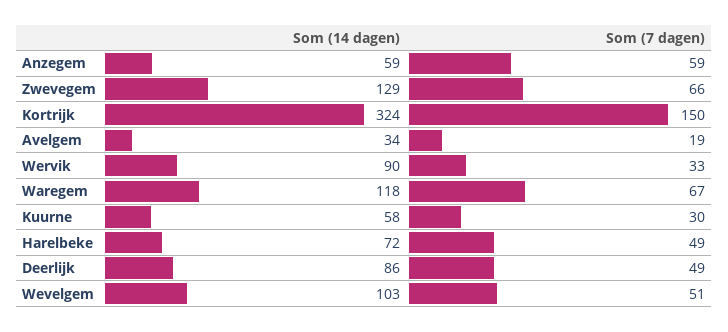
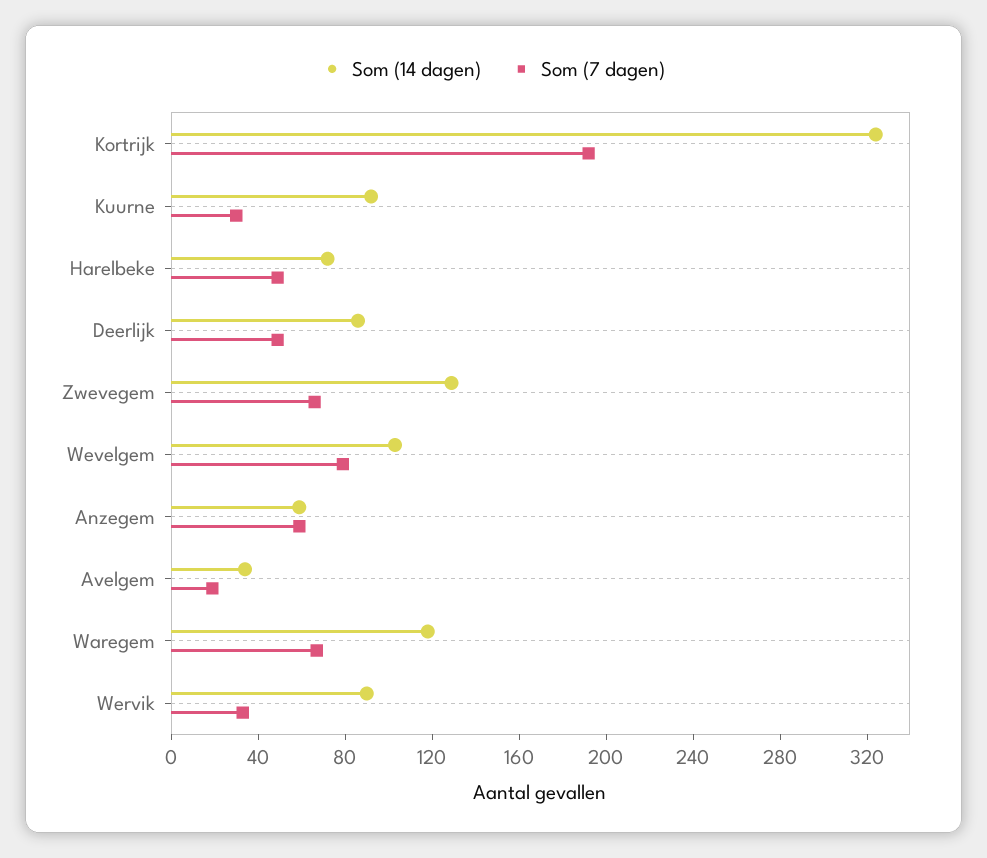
Som (7 dagen), Kortrijk: 150 -> 190
Som (14 dagen), Kuurne: 58 -> 90
Som (7 dagen), Wevelgem: 51 -> 80

